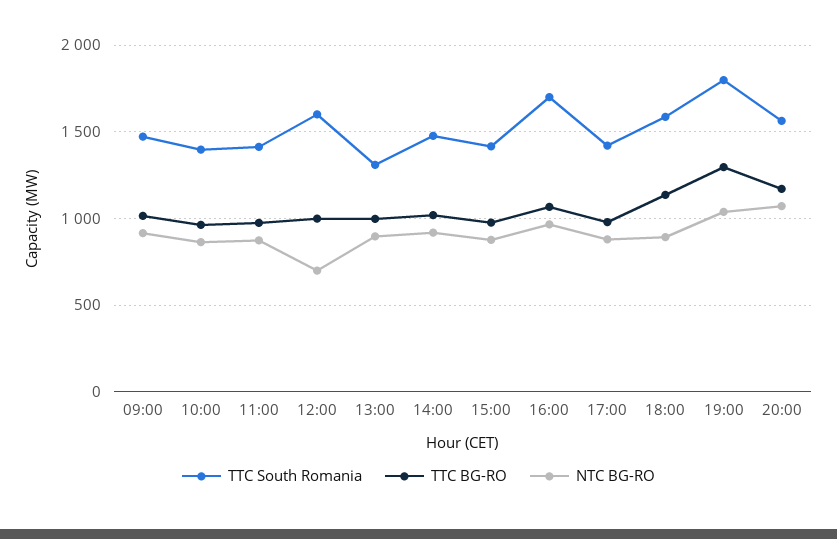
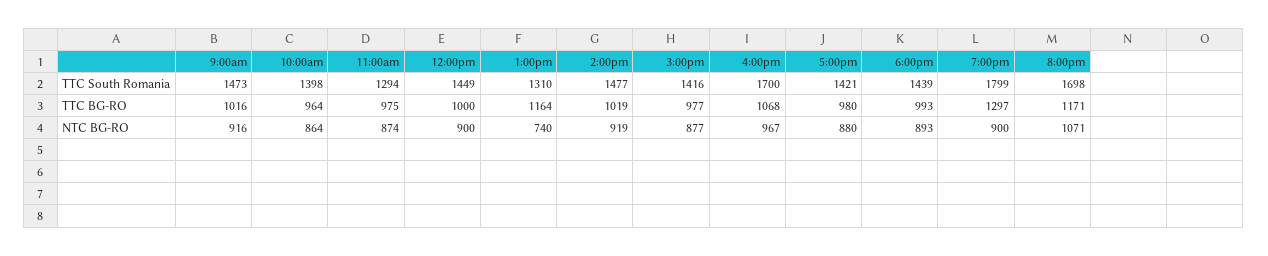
TTC South Romania, 11:00: 1400 -> 1294
TTC South Romania, 12:00: 1600 -> 1449
NTC BG-RO, 12:00: 700 -> 900
TTC BG-RO, 13:00: 1000 -> 1164
NTC BG-RO, 13:00: 900 -> 740
TTC South Romania, 18:00: 1600 -> 1439
TTC BG-RO, 18:00: 1150 -> 993
NTC BG-RO, 19:00: 1050 -> 900
TTC South Romania, 20:00: 1550 -> 1698

